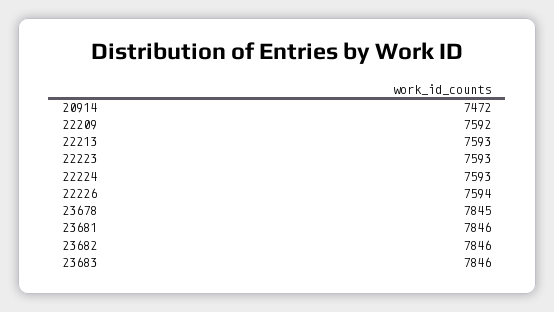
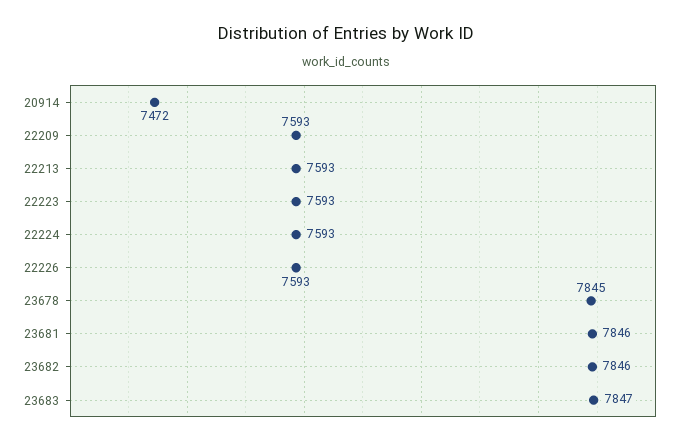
22209: 7592 -> 7593
22226: 7594 -> 7593
23683: 7846 -> 7847

